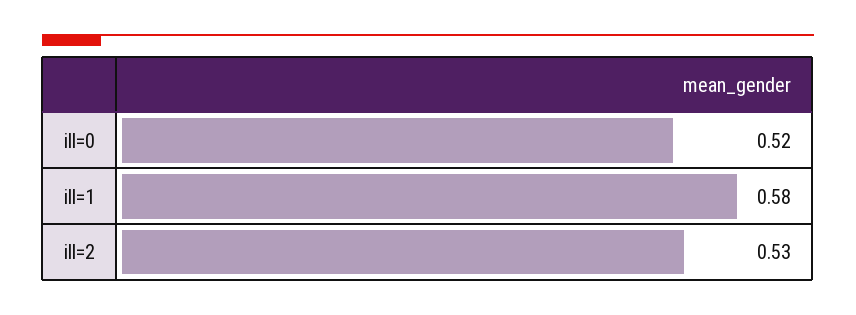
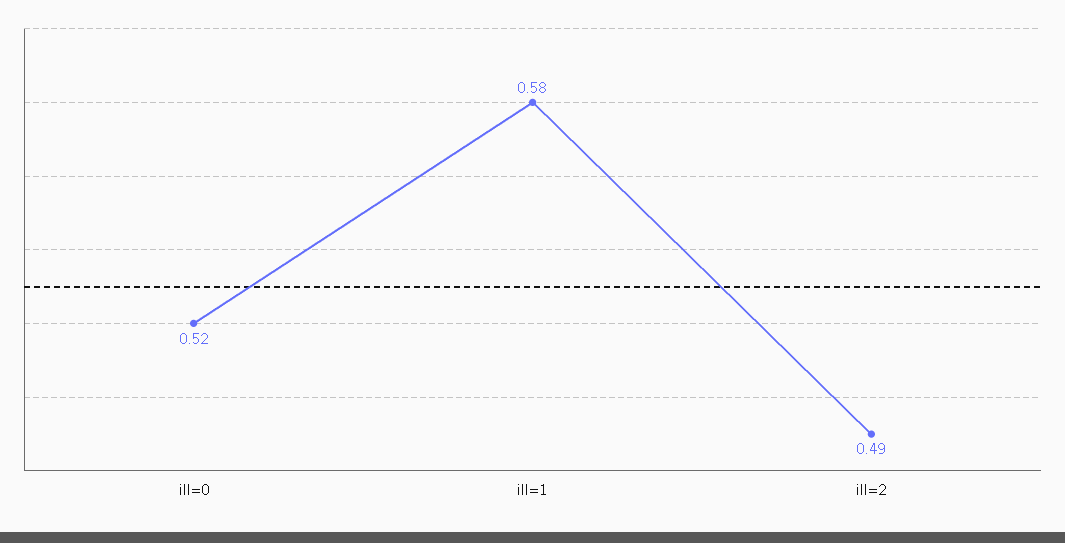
ill=2: 0.53 -> 0.49

